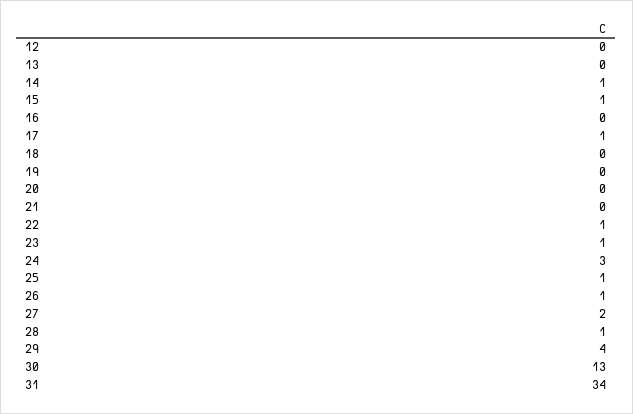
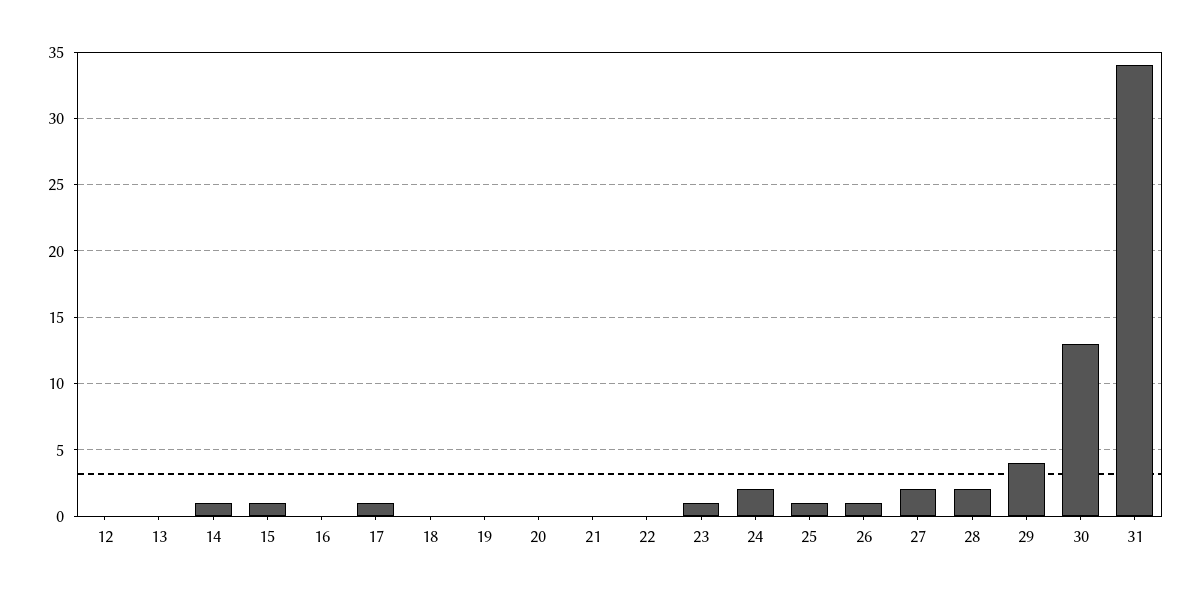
22: 1 -> 0
24: 3 -> 2
28: 1 -> 2

